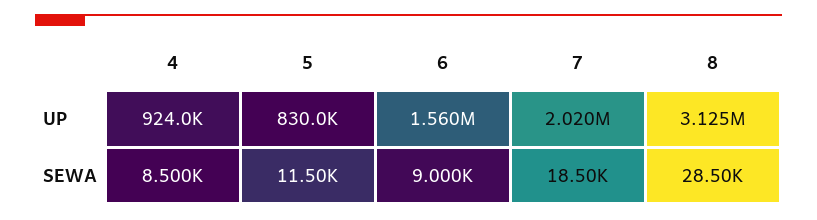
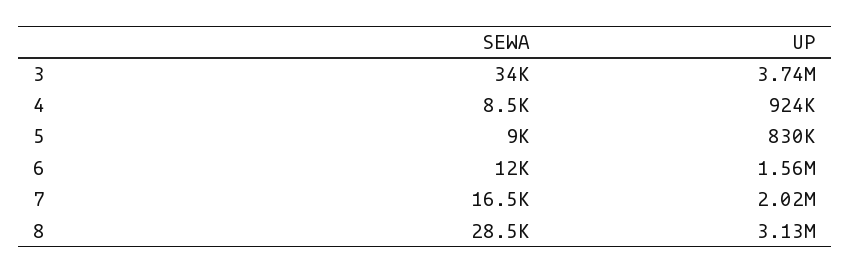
5, SEWA: 11500 -> 9000
6, SEWA: 9000 -> 12000
7, SEWA: 18500 -> 16500
3, SEWA: none -> 34000
3, UP: none -> 3740000

